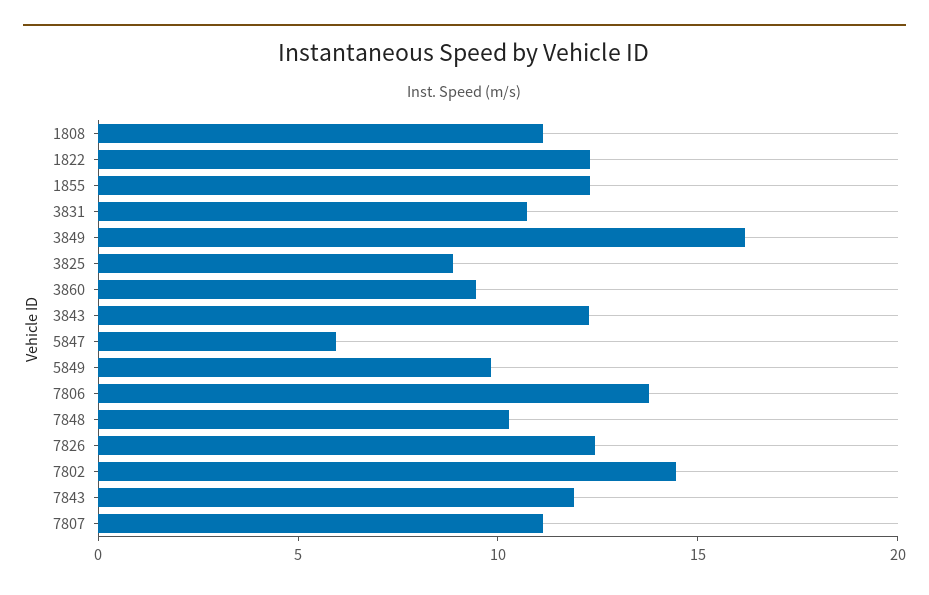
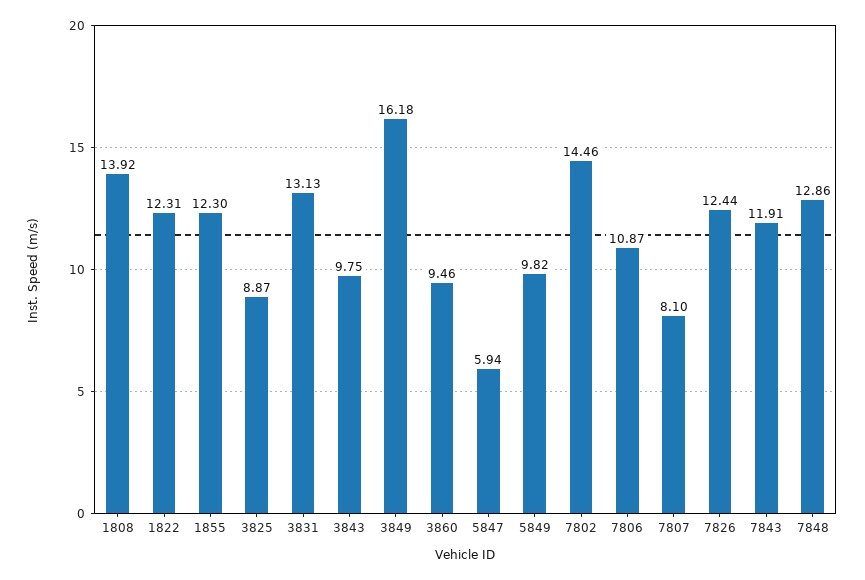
1808: 11 -> 13.92
3831: 11 -> 13.13
3843: 12 -> 9.75
7806: 14 -> 10.87
7848: 10 -> 12.86
7807: 11 -> 8.1

